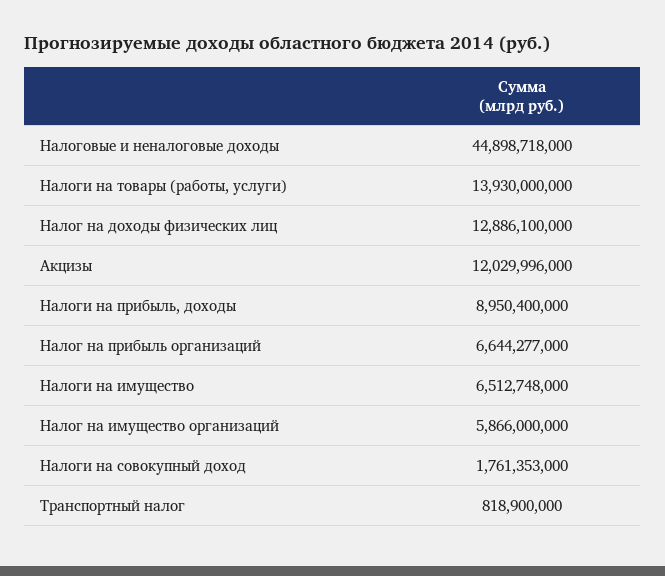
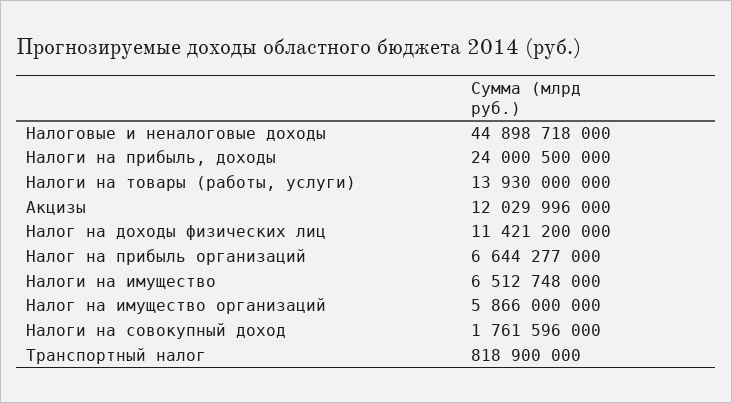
Налог на доходы физических лиц: 12886100000 -> 11421200000
Налоги на прибыль, доходы: 8950400000 -> 24000500000
Налоги на совокупный доход: 1761353000 -> 1761596000

